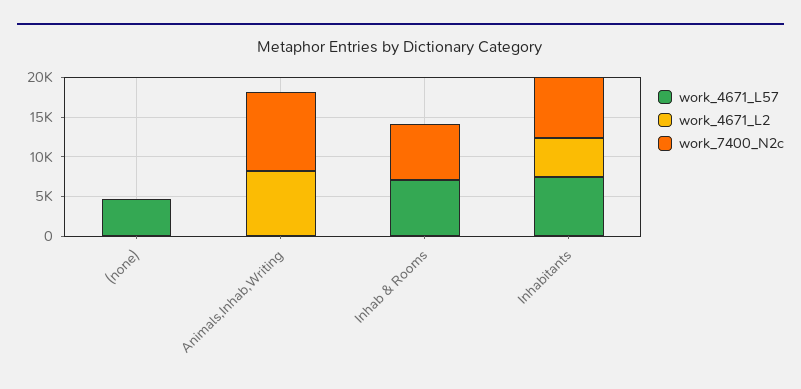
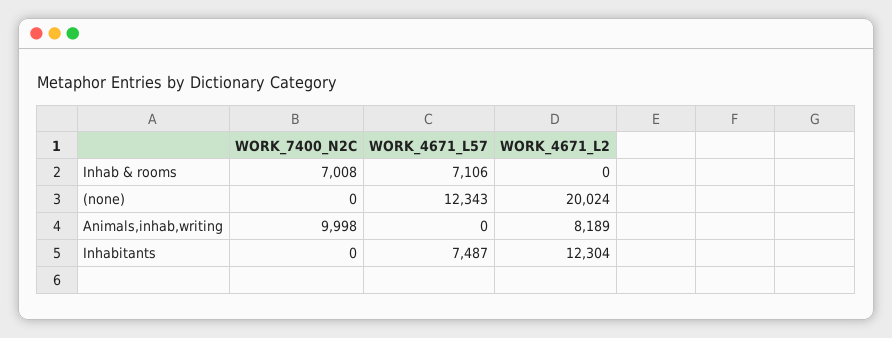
work_4671_L57, (none): 5000 -> 12343
work_4671_L2, (none): 0 -> 20024
work_4671_L2, Inhabitants: 5000 -> 12304
work_7400_N2c, Inhabitants: 7500 -> 0

